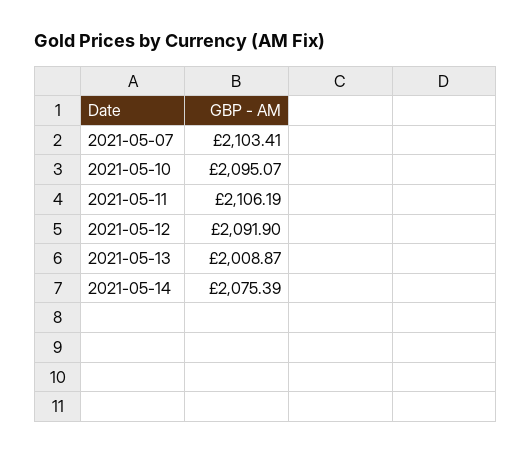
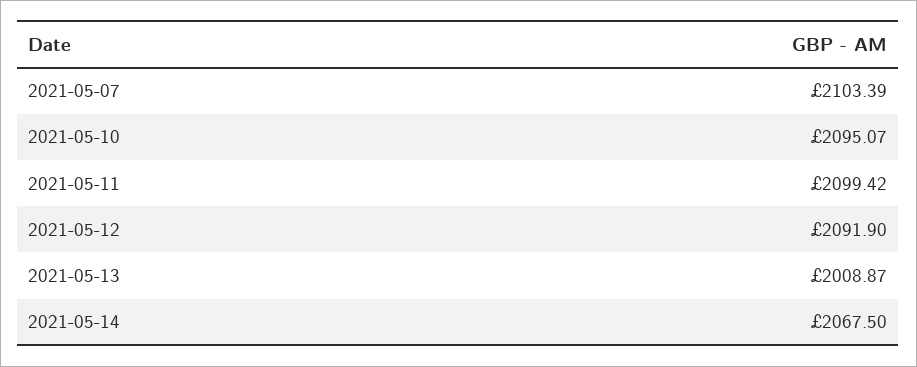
2021-05-07: 2103.41 -> 2103.39
2021-05-11: 2106.19 -> 2099.42
2021-05-14: 2075.39 -> 2067.5

